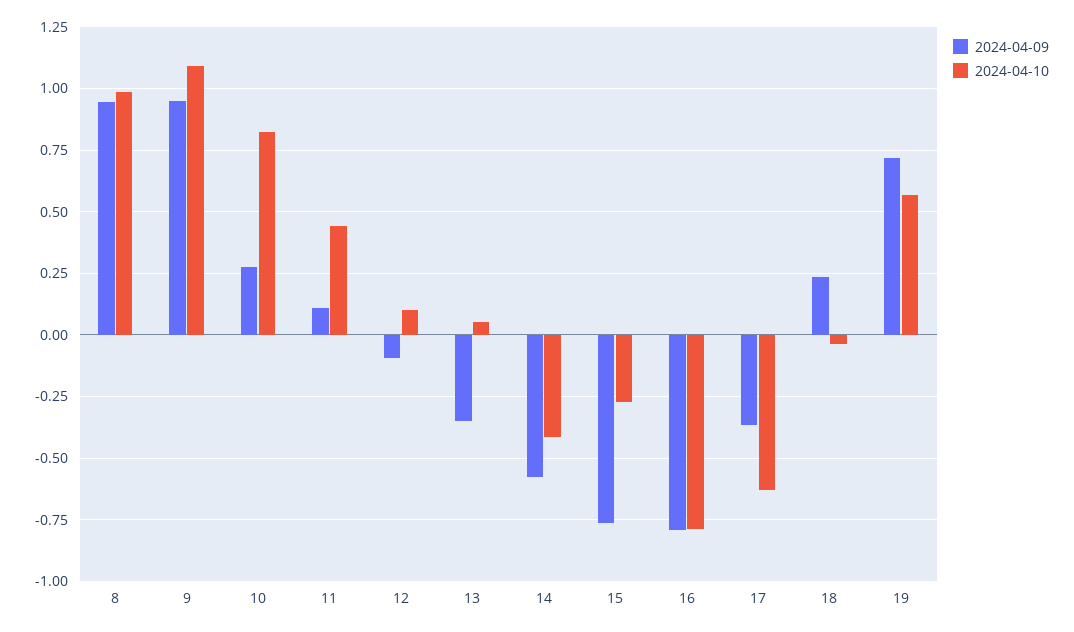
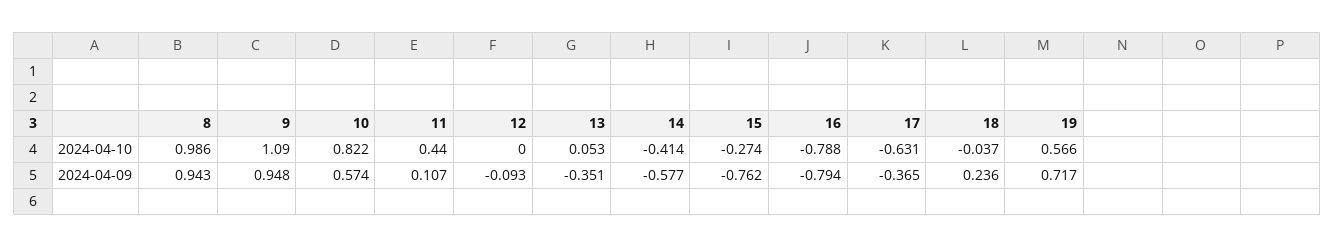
2024-04-09, 10: 0.275 -> 0.574
2024-04-10, 12: 0.1 -> 0

